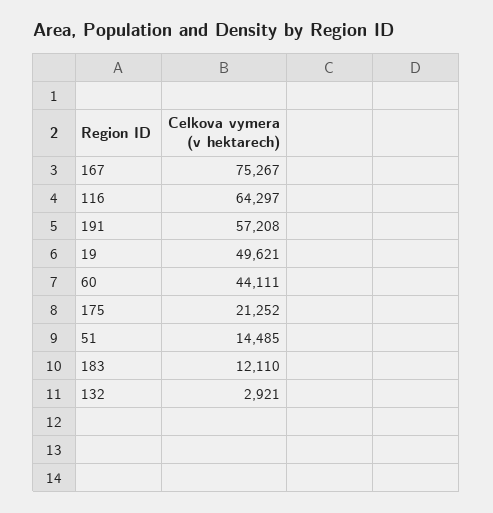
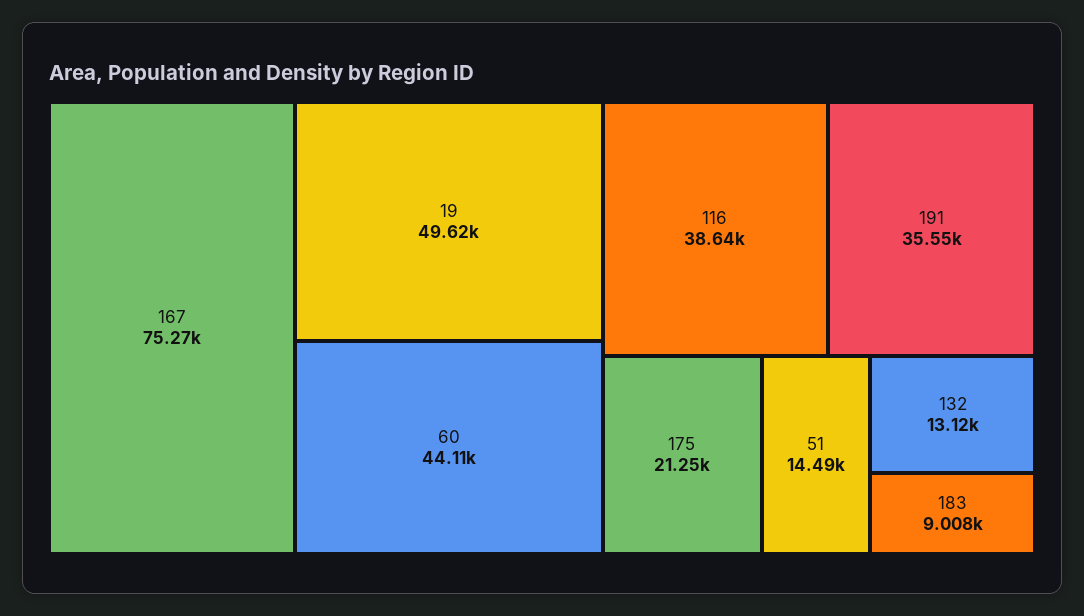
116: 64297 -> 38640
191: 57208 -> 35550
183: 12110 -> 9008
132: 2921 -> 13120

